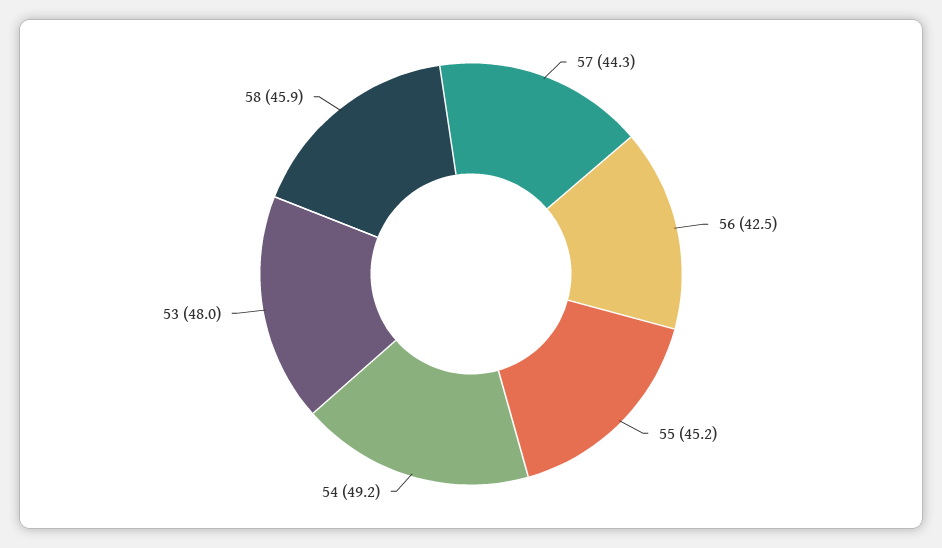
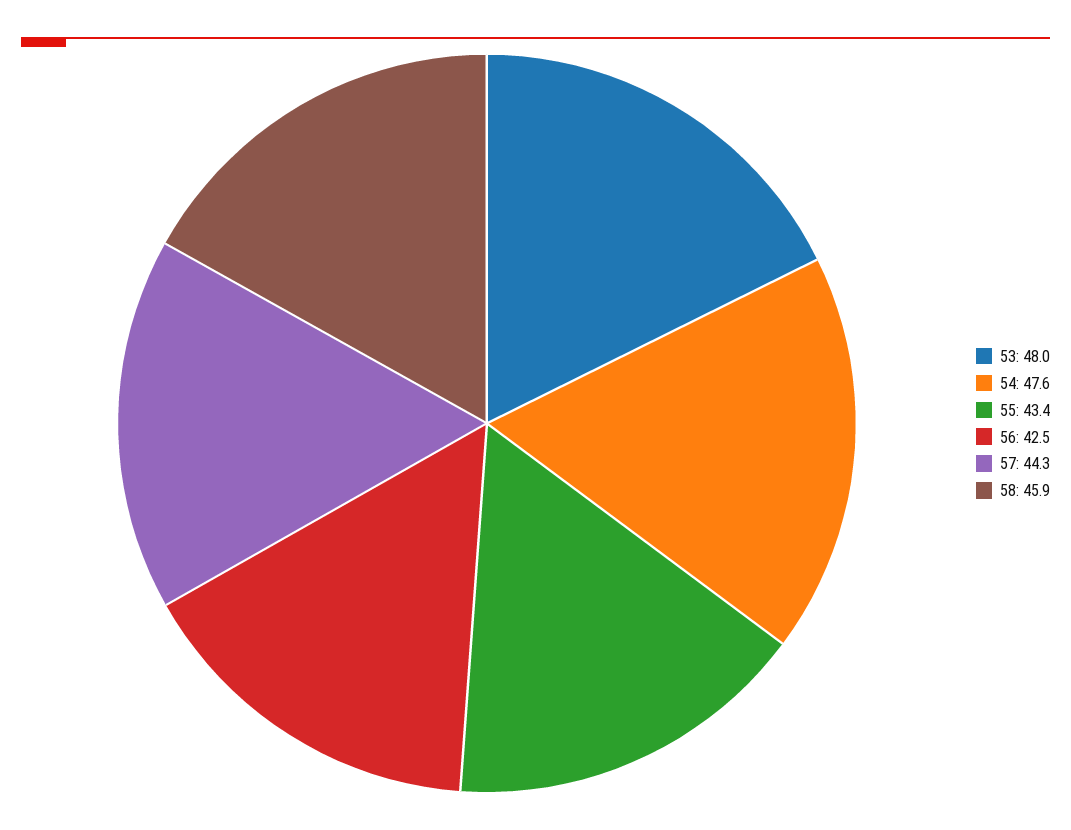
55: 45.2 -> 43.4
54: 49.2 -> 47.6

